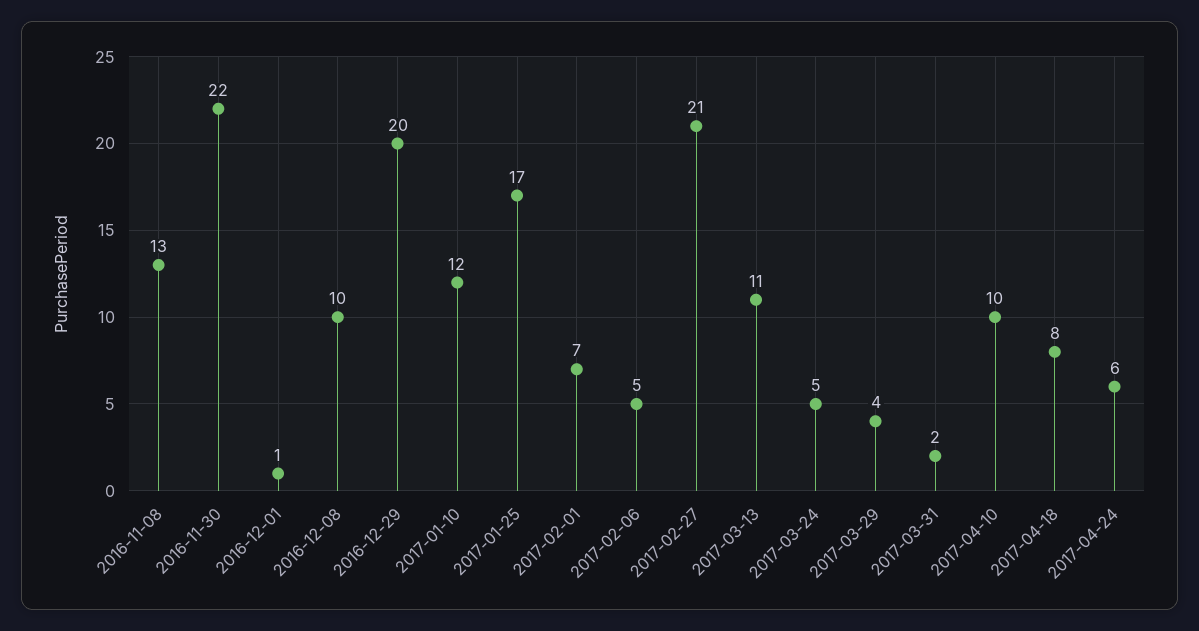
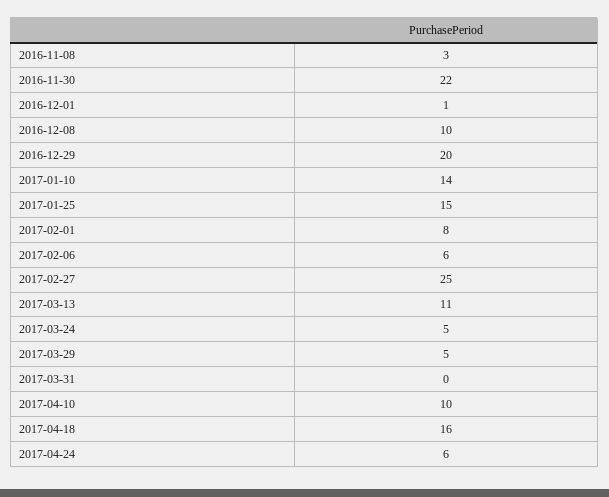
2016-11-08: 13 -> 3
2017-01-10: 12 -> 14
2017-01-25: 17 -> 15
2017-02-01: 7 -> 8
2017-02-06: 5 -> 6
2017-02-27: 21 -> 25
2017-03-29: 4 -> 5
2017-03-31: 2 -> 0
2017-04-18: 8 -> 16

